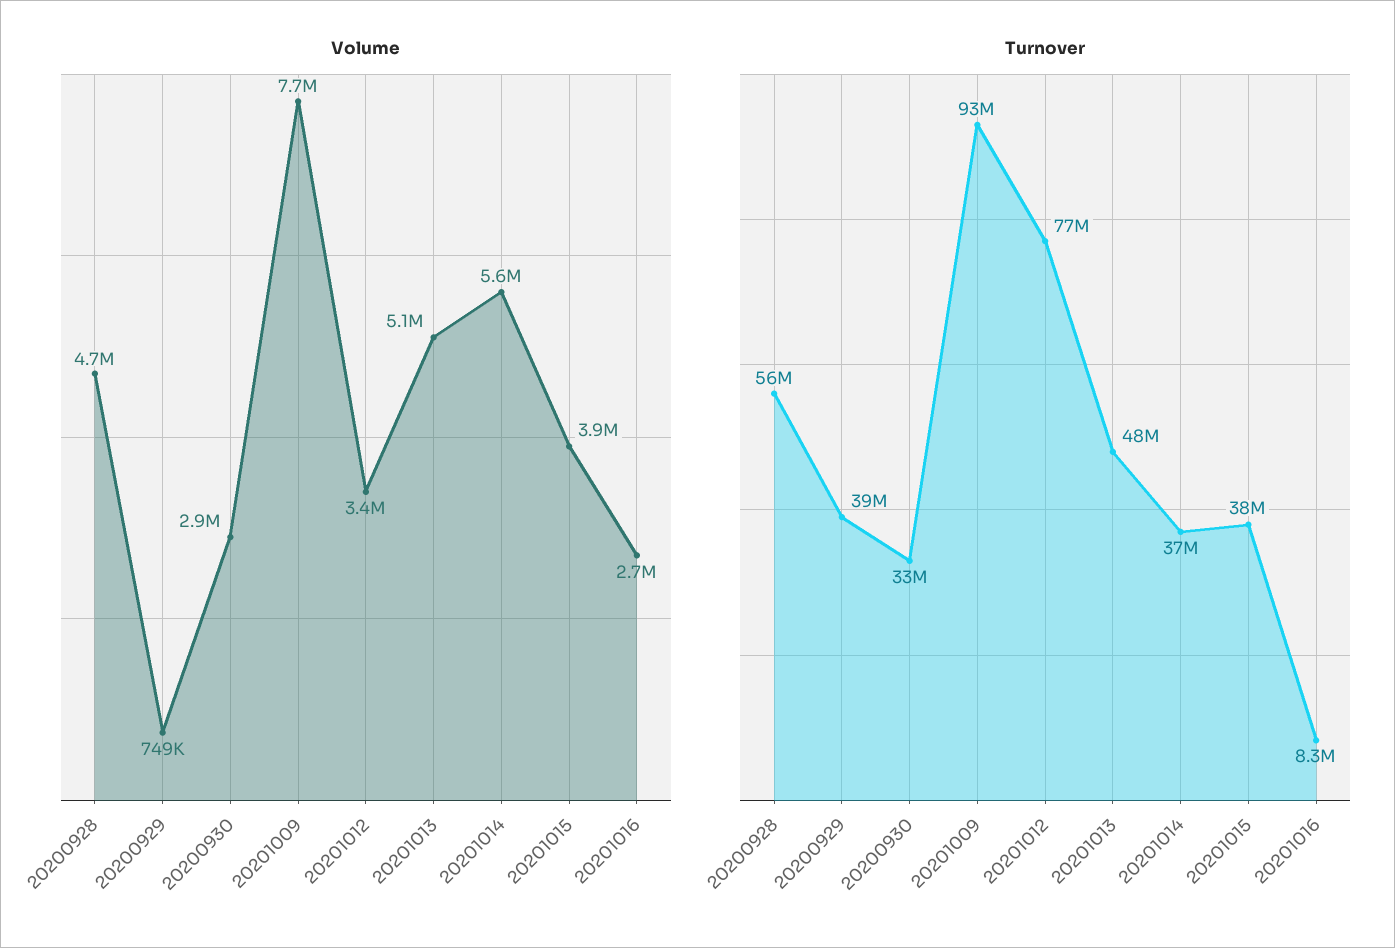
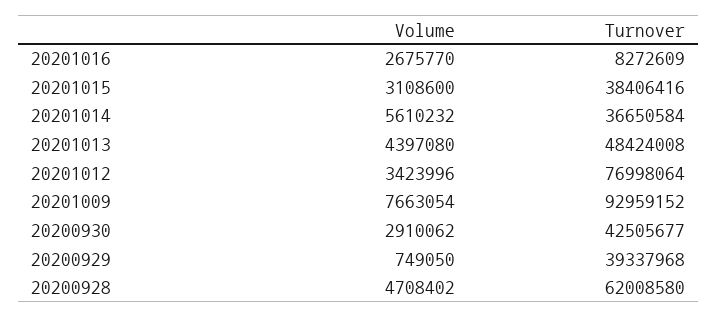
Volume, 20201013: 5100000 -> 4397080
Volume, 20201015: 3900000 -> 3108600
Turnover, 20200928: 56000000 -> 62008580
Turnover, 20200930: 33000000 -> 42505677

